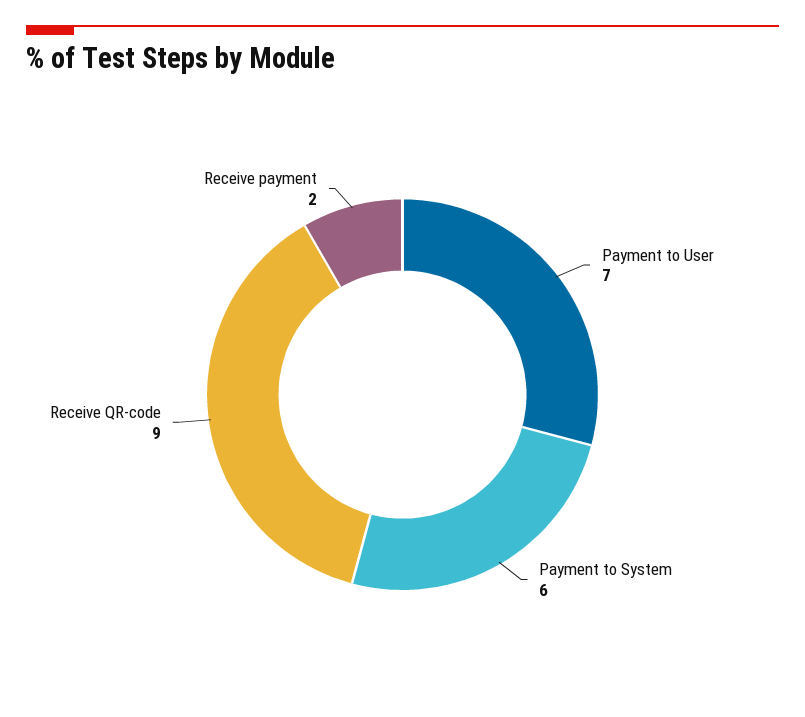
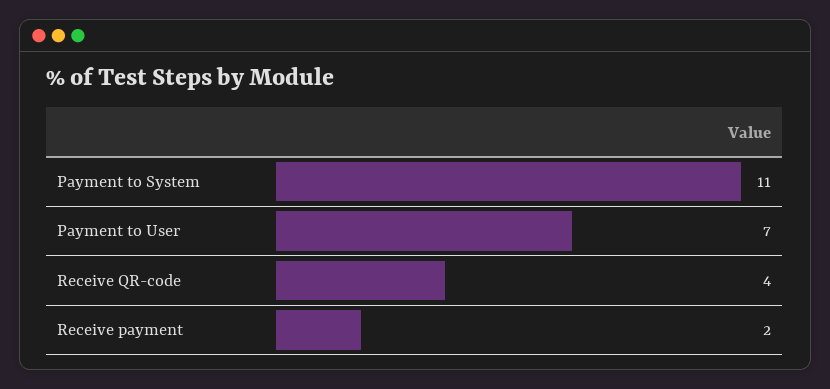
Payment to System: 6 -> 11
Receive QR-code: 9 -> 4

